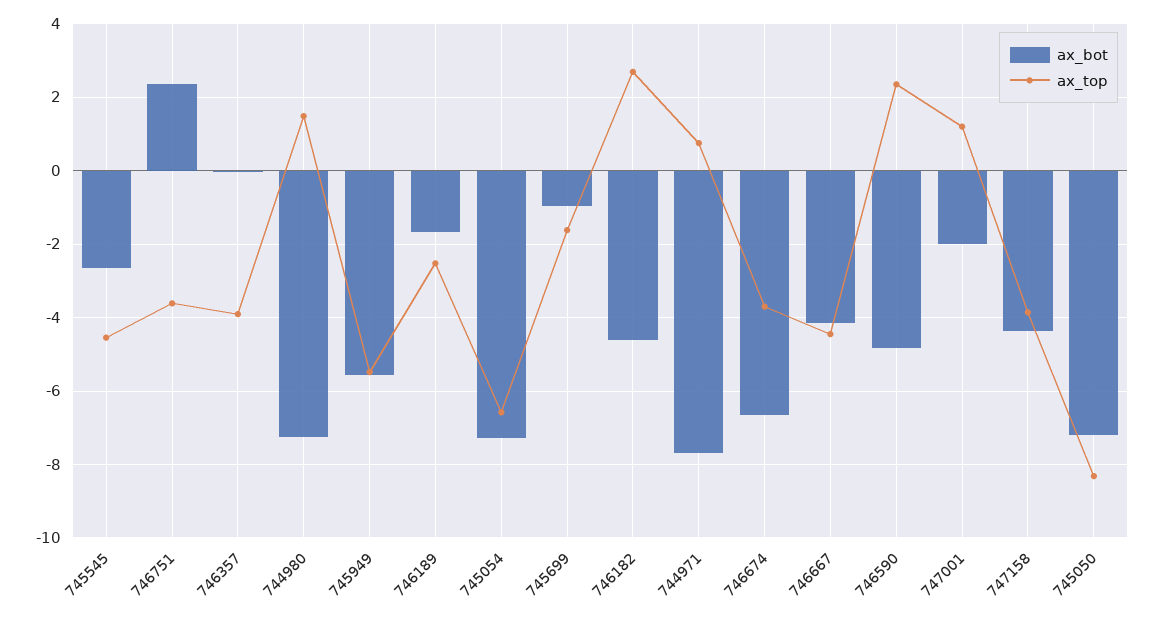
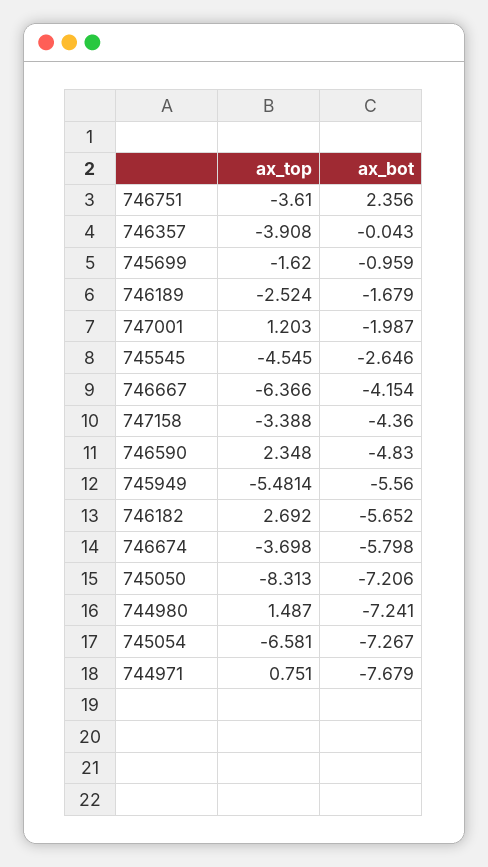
ax_bot, 746182: -4.6 -> -5.652
ax_bot, 746674: -6.6 -> -5.798
ax_top, 746667: -4.4 -> -6.366
ax_top, 747158: -3.8 -> -3.388

